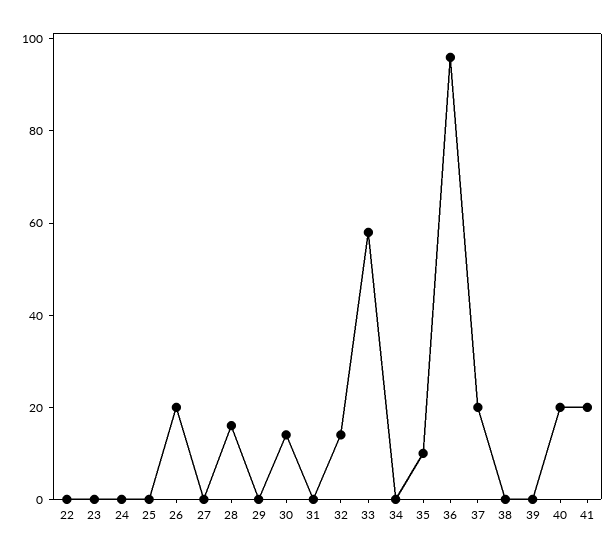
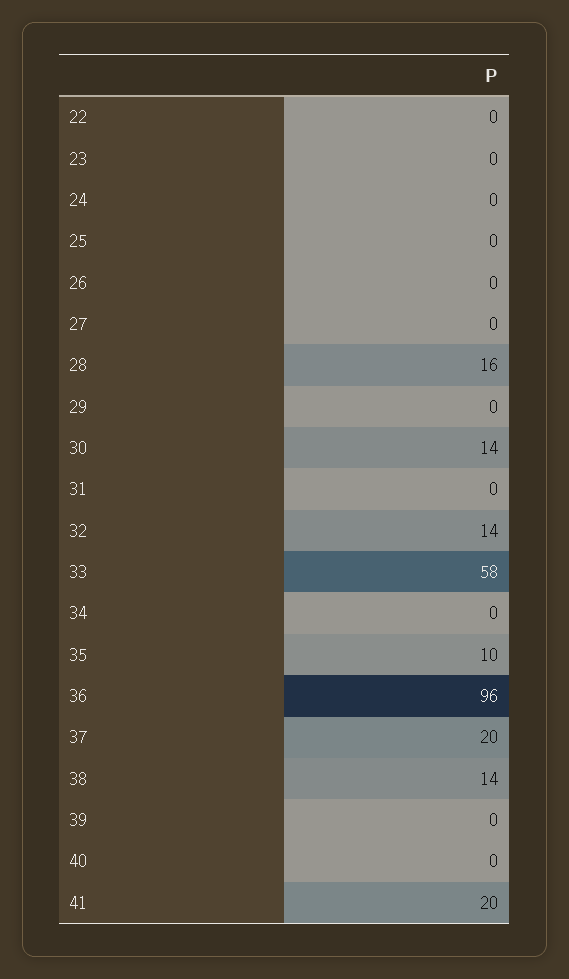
26: 20 -> 0
38: 0 -> 14
40: 20 -> 0

